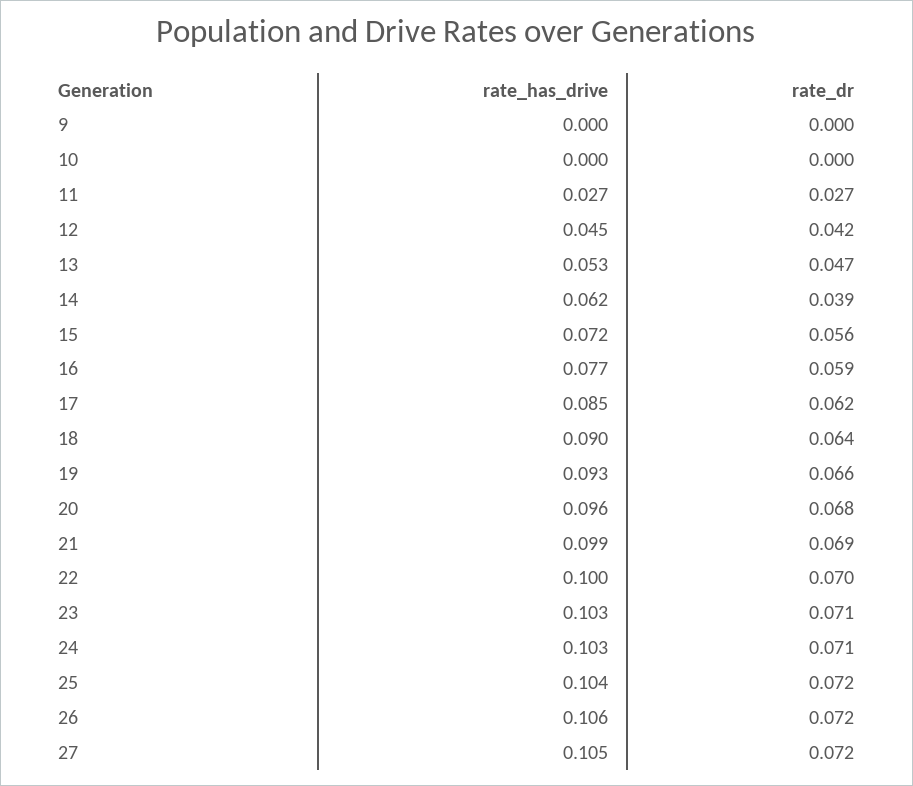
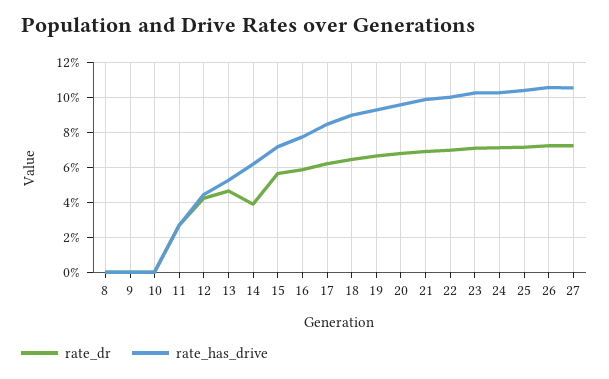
rate_dr, 8: none -> 0
rate_has_drive, 8: none -> 0

